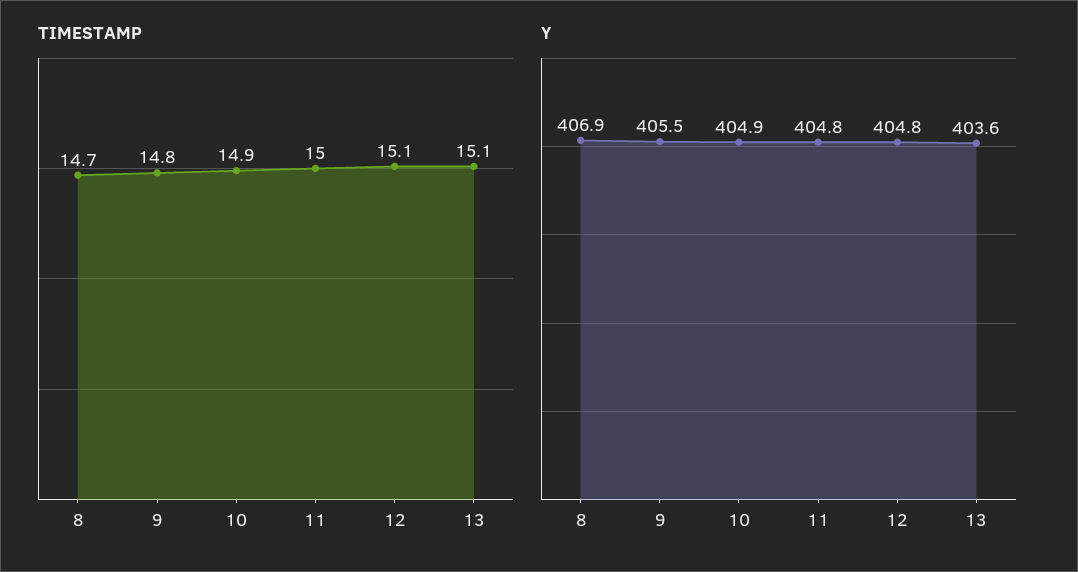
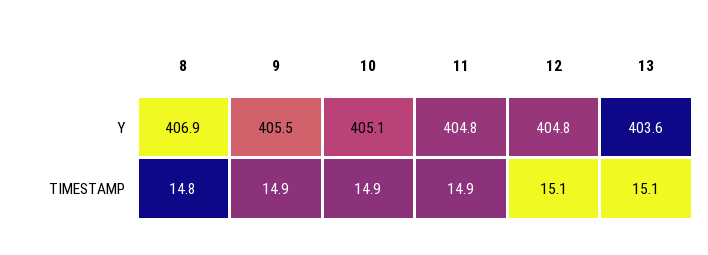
TIMESTAMP, 8: 14.7 -> 14.8
TIMESTAMP, 9: 14.8 -> 14.9
TIMESTAMP, 11: 15 -> 14.9
Y, 10: 404.9 -> 405.1

